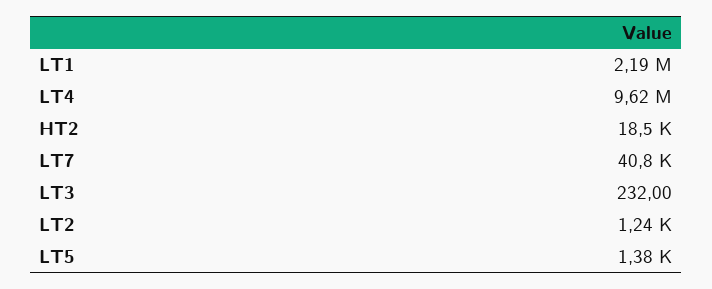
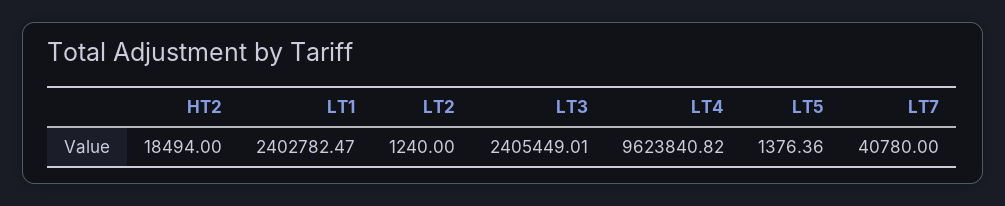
LT1: 2190000 -> 2402782.47
LT3: 232 -> 2405449.01

